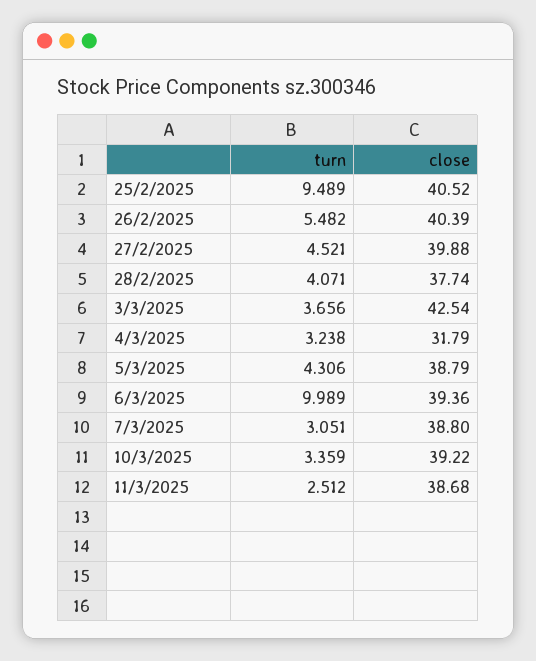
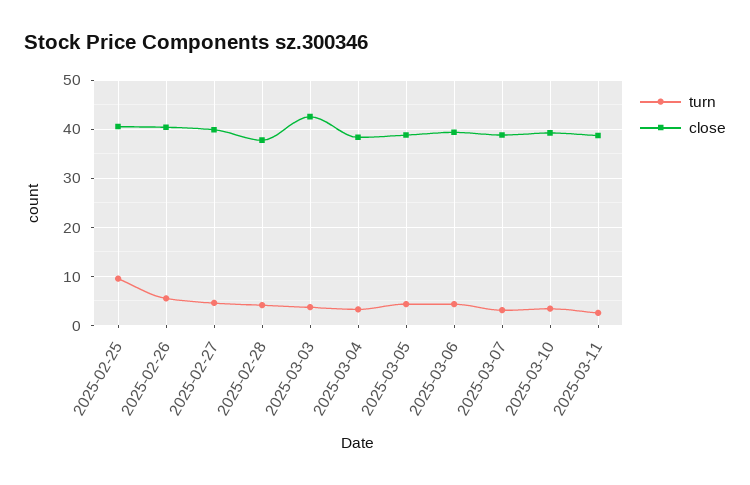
close, 4/3/2025: 31.79 -> 38
turn, 6/3/2025: 9.989 -> 4

